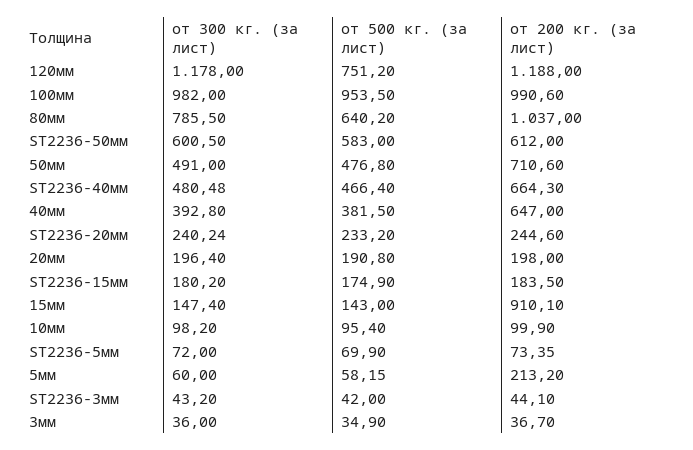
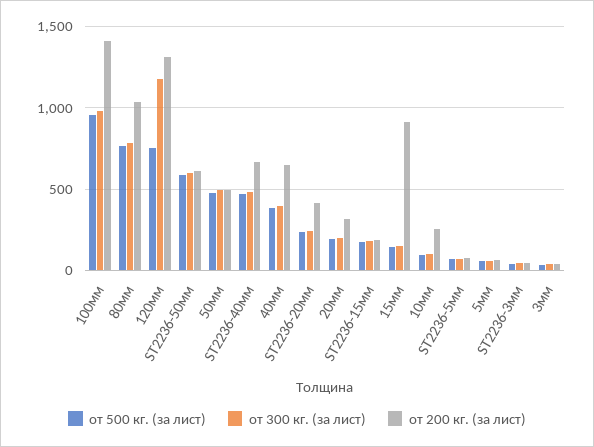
от 200 кг. (за лист), 120мм: 1188 -> 1300
от 200 кг. (за лист), 100мм: 990.6 -> 1400
от 500 кг. (за лист), 80мм: 640.2 -> 750
от 200 кг. (за лист), 50мм: 710.6 -> 500
от 200 кг. (за лист), ST2236-20мм: 244.6 -> 400
от 200 кг. (за лист), 20мм: 198 -> 300
от 200 кг. (за лист), 10мм: 99.9 -> 250
от 200 кг. (за лист), 5мм: 213.2 -> 50

